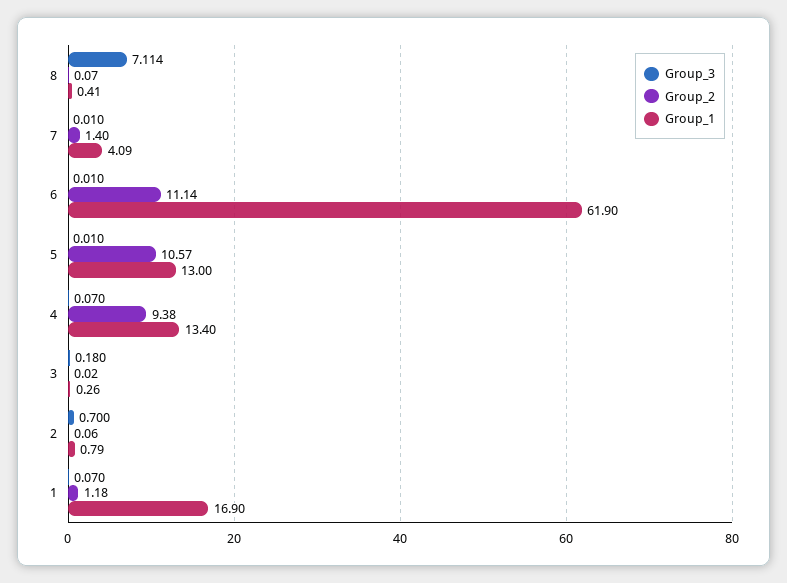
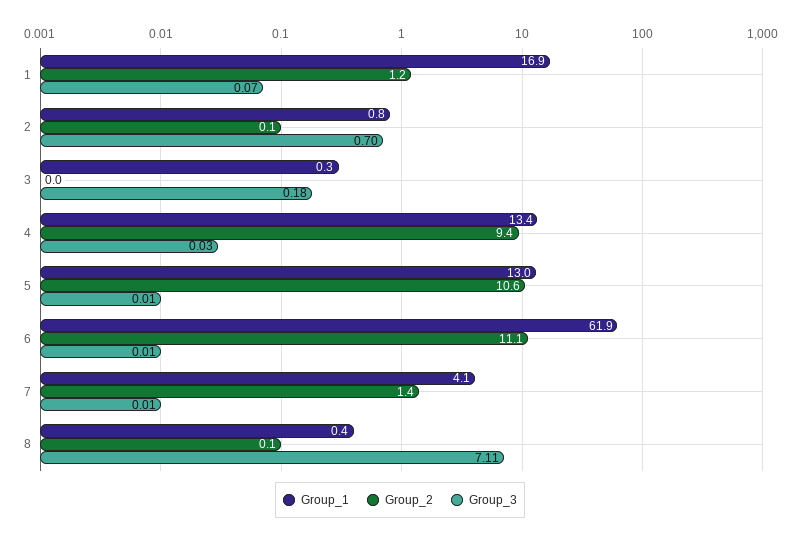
Group_3, 4: 0.07 -> 0.03

